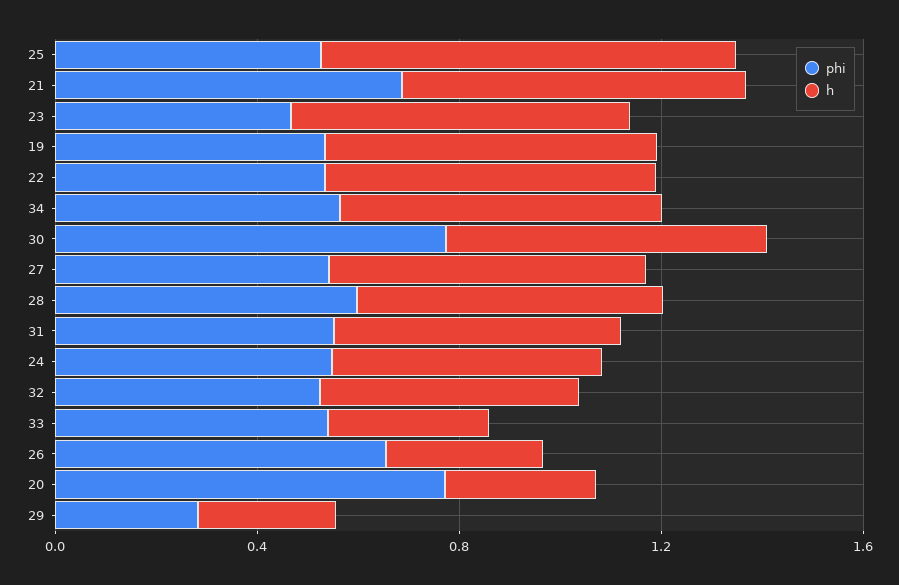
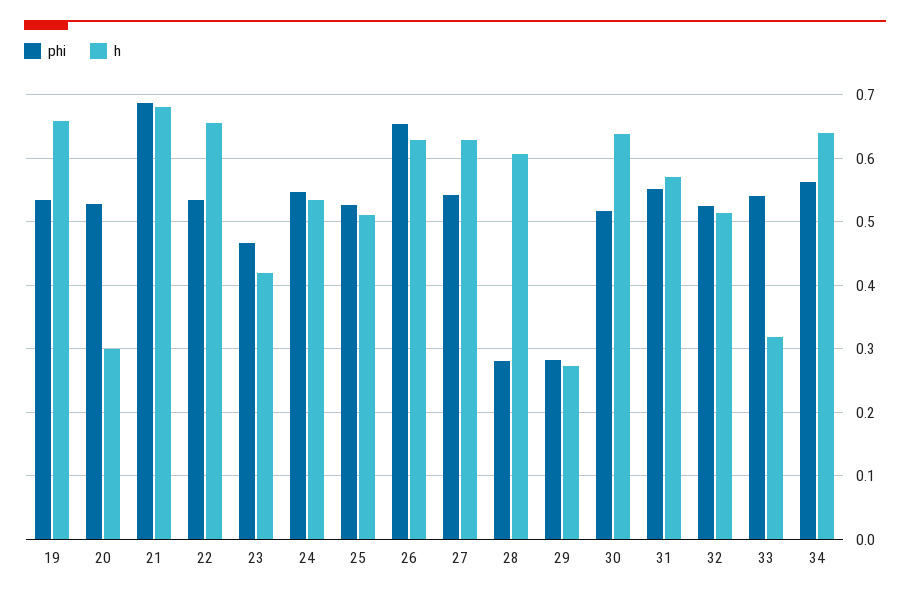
h, 25: 0.8 -> 0.51
h, 23: 0.7 -> 0.42
phi, 30: 0.8 -> 0.52
phi, 28: 0.6 -> 0.28
h, 26: 0.3 -> 0.63
phi, 20: 0.8 -> 0.53

